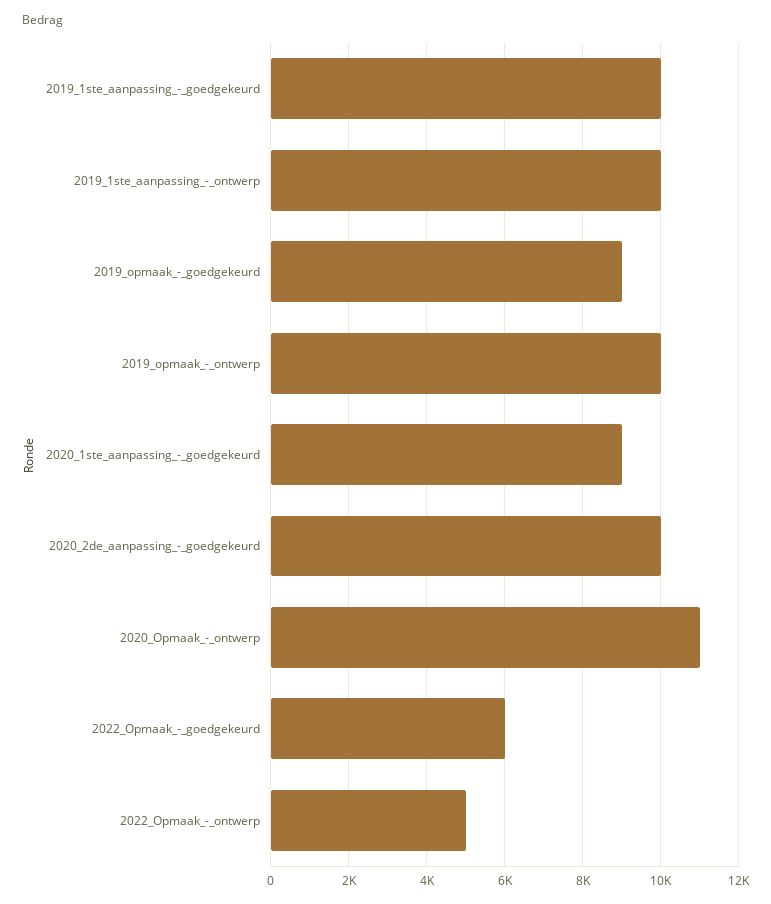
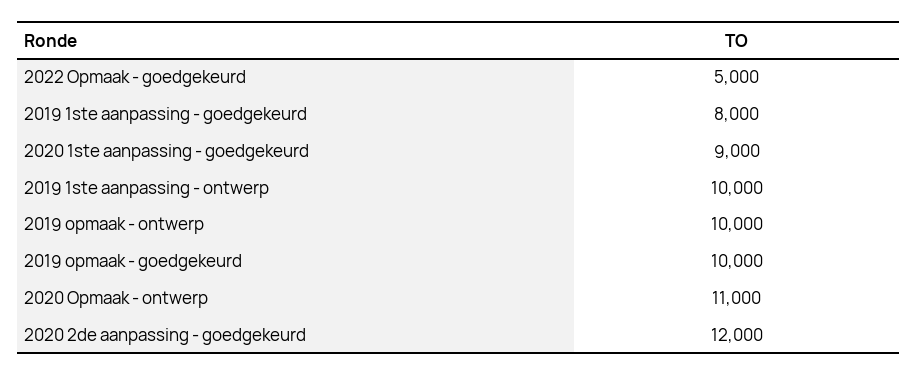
2019_1ste_aanpassing_-_goedgekeurd: 10000 -> 8000
2019_opmaak_-_goedgekeurd: 9000 -> 10000
2020_2de_aanpassing_-_goedgekeurd: 10000 -> 12000
2022_Opmaak_-_goedgekeurd: 6000 -> 5000
2022_Opmaak_-_ontwerp: 5000 -> none

